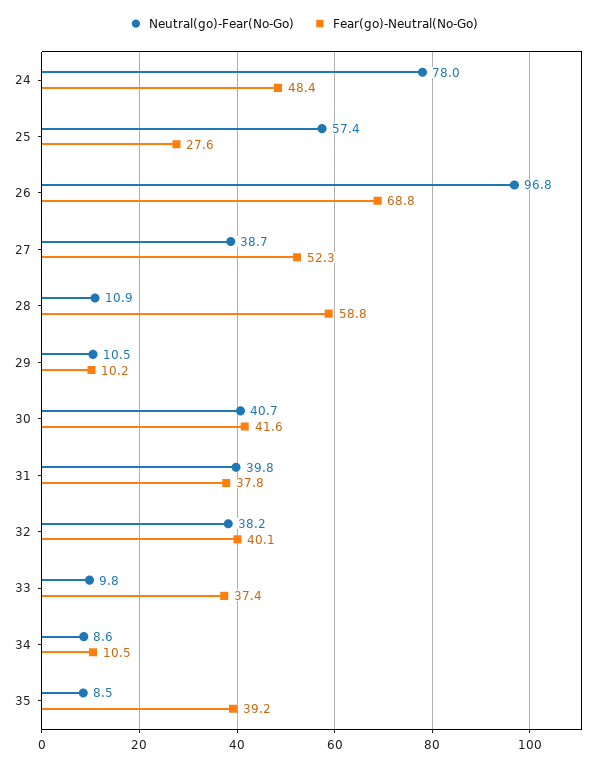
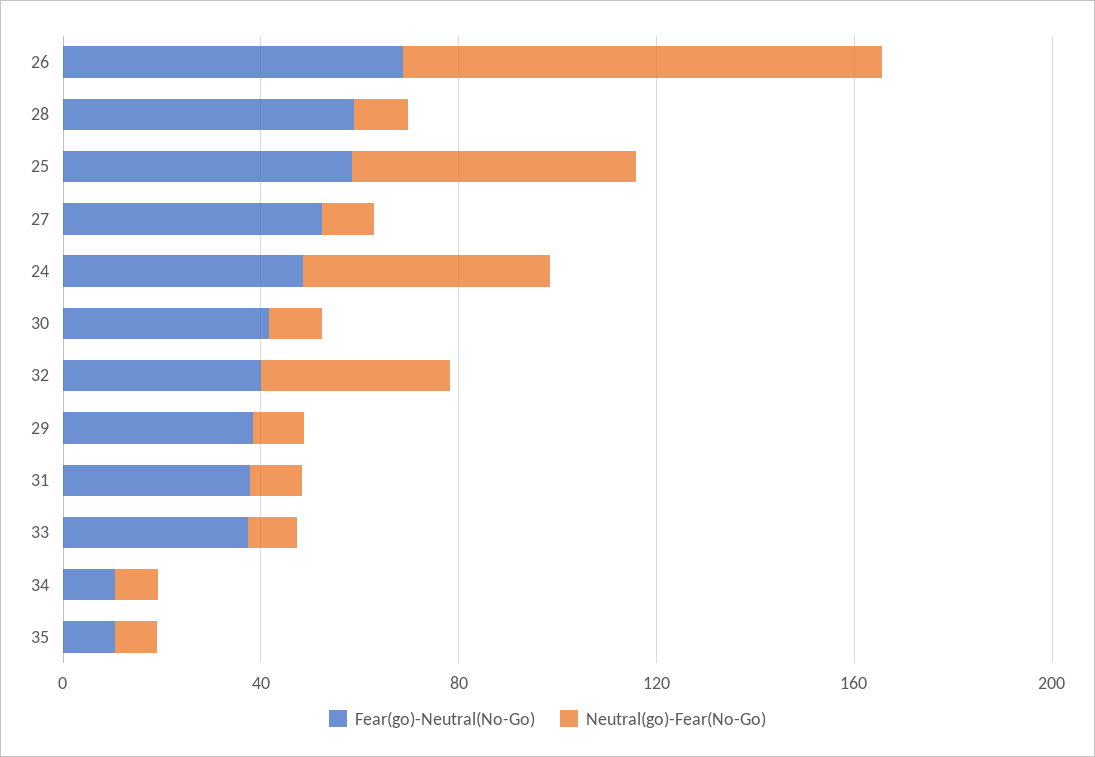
Neutral(go)-Fear(No-Go), 24: 78 -> 50
Fear(go)-Neutral(No-Go), 25: 27.6 -> 60
Neutral(go)-Fear(No-Go), 27: 38.7 -> 10
Fear(go)-Neutral(No-Go), 29: 10.2 -> 40
Neutral(go)-Fear(No-Go), 30: 40.7 -> 10
Neutral(go)-Fear(No-Go), 31: 39.8 -> 10
Fear(go)-Neutral(No-Go), 35: 39.2 -> 10

